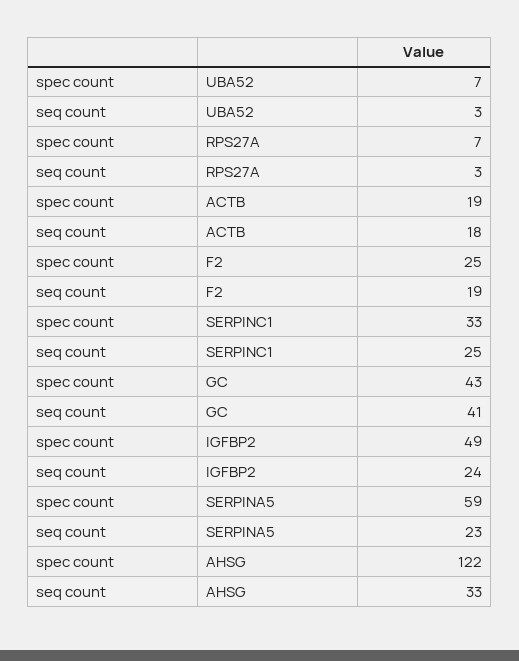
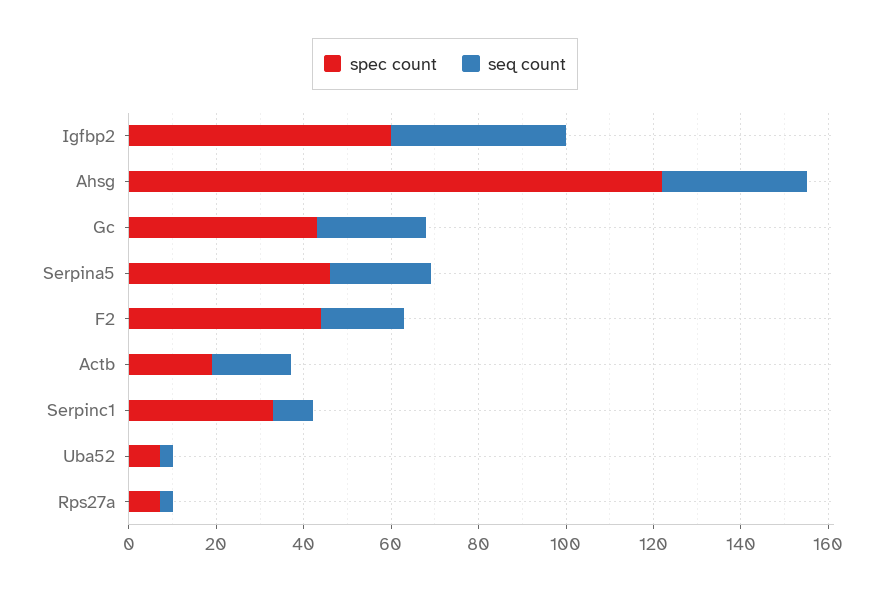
spec count, F2: 25 -> 45
seq count, SERPINC1: 25 -> 10
seq count, GC: 41 -> 25
spec count, IGFBP2: 49 -> 60
seq count, IGFBP2: 24 -> 40
spec count, SERPINA5: 59 -> 45

